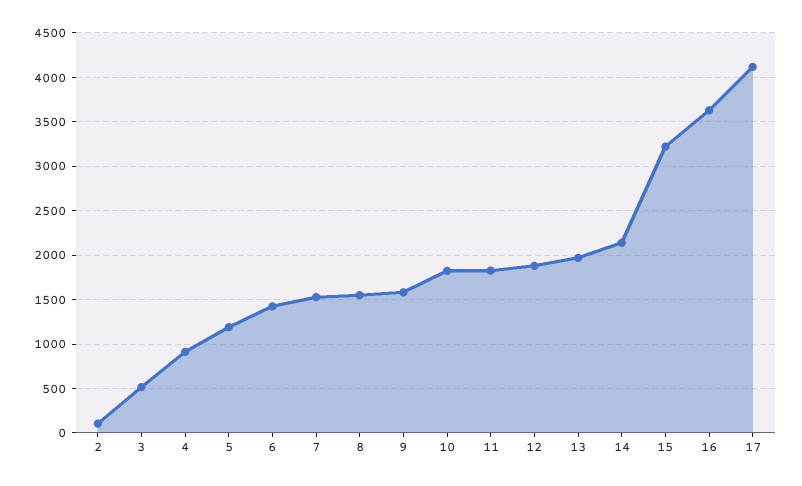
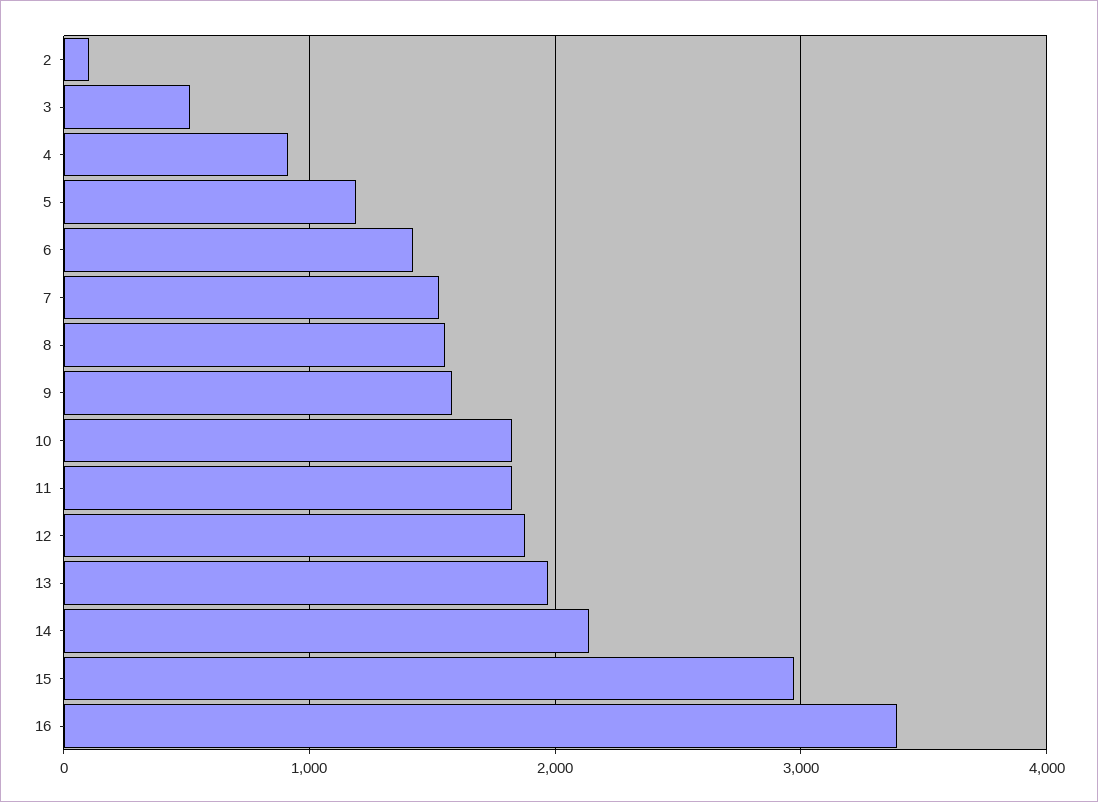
15: 3200 -> 3000
16: 3600 -> 3400
17: 4100 -> none

